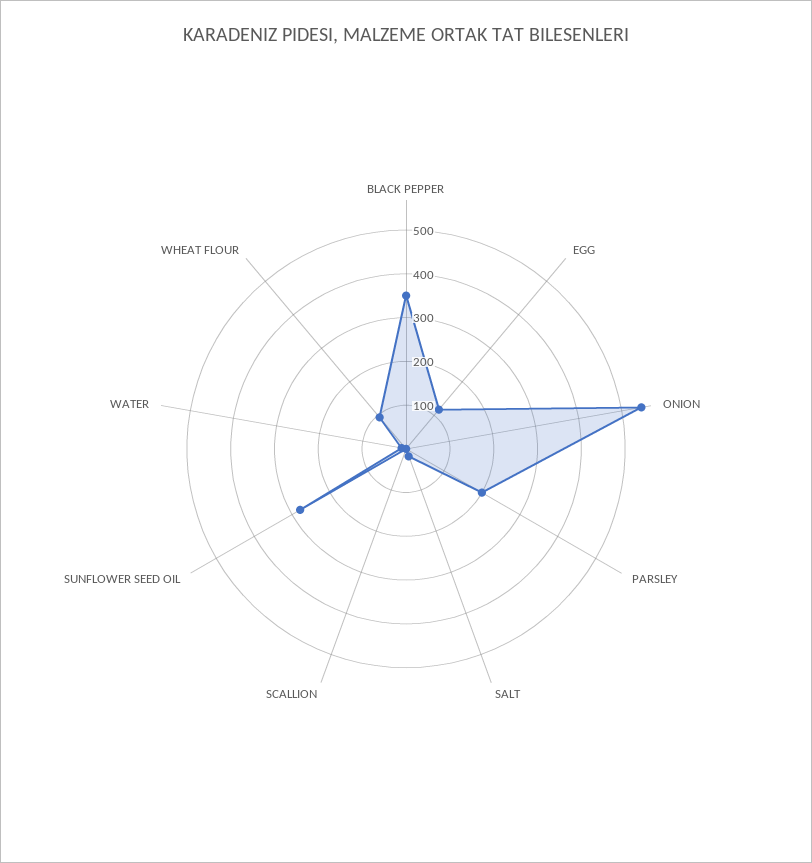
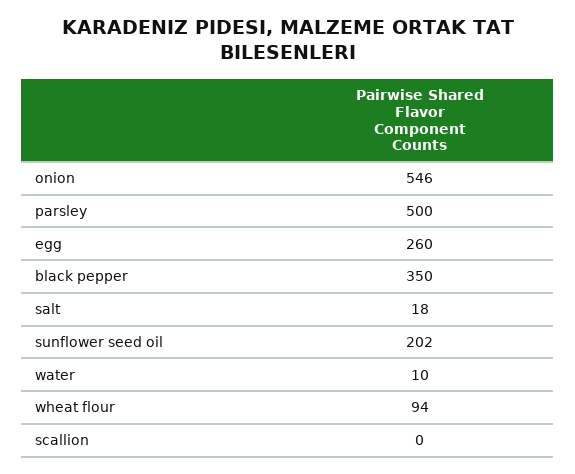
EGG: 120 -> 260
PARSLEY: 200 -> 500
SUNFLOWER SEED OIL: 280 -> 202

